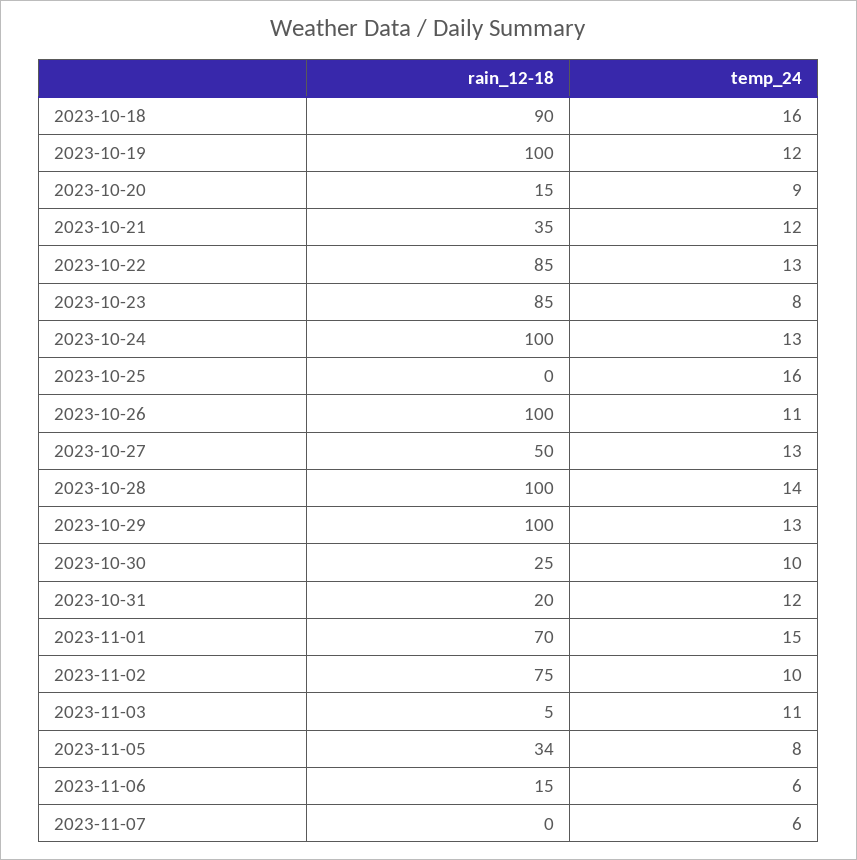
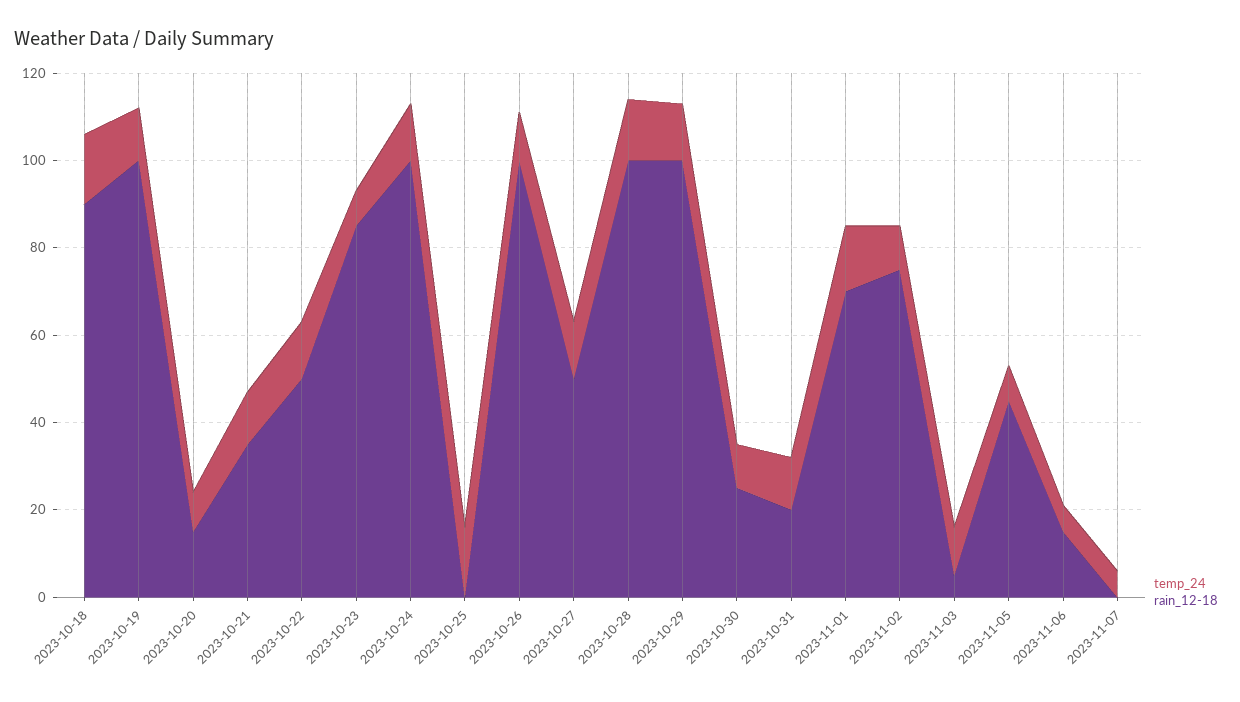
rain_12-18, 2023-10-22: 85 -> 50
rain_12-18, 2023-11-05: 34 -> 45

